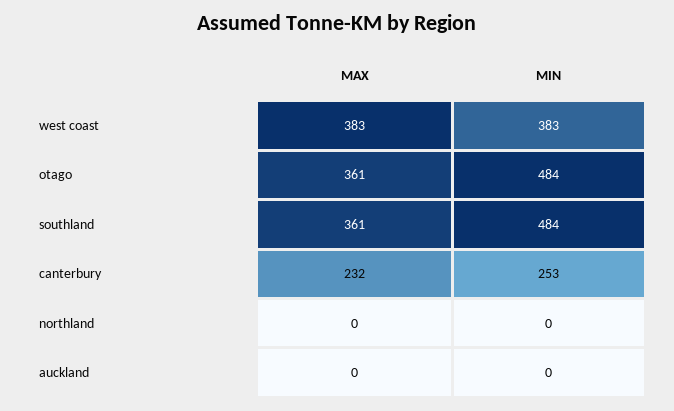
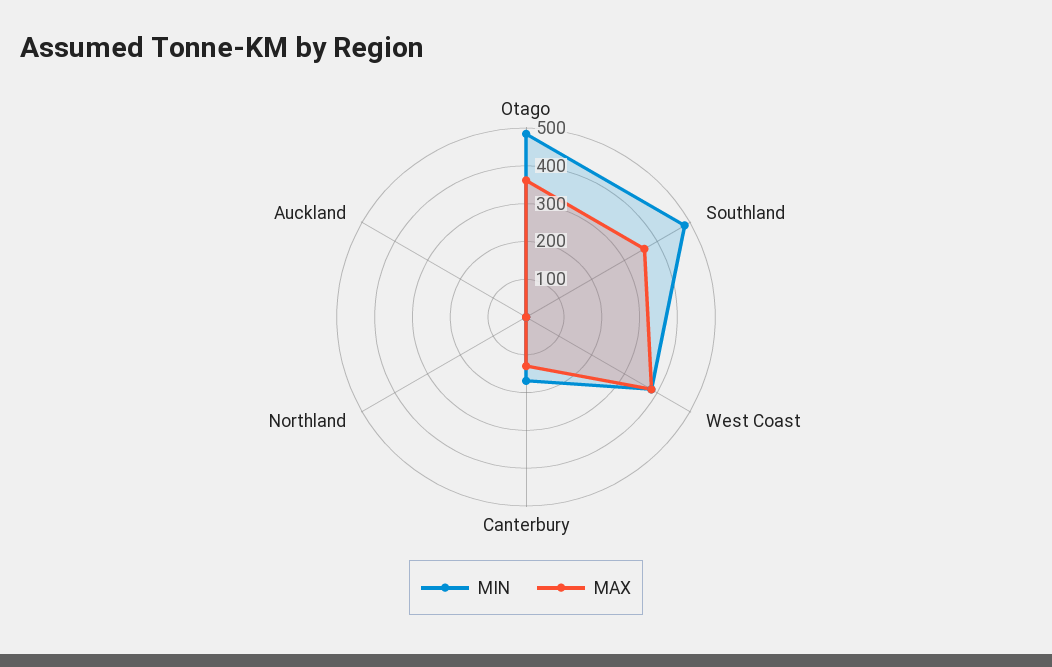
MAX, canterbury: 232 -> 125
MIN, canterbury: 253 -> 175

